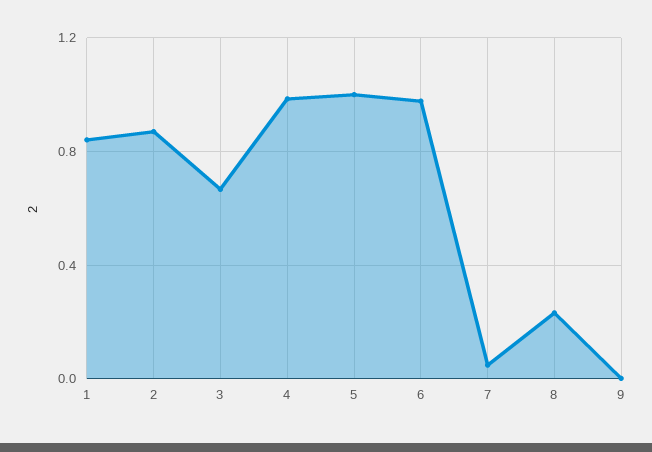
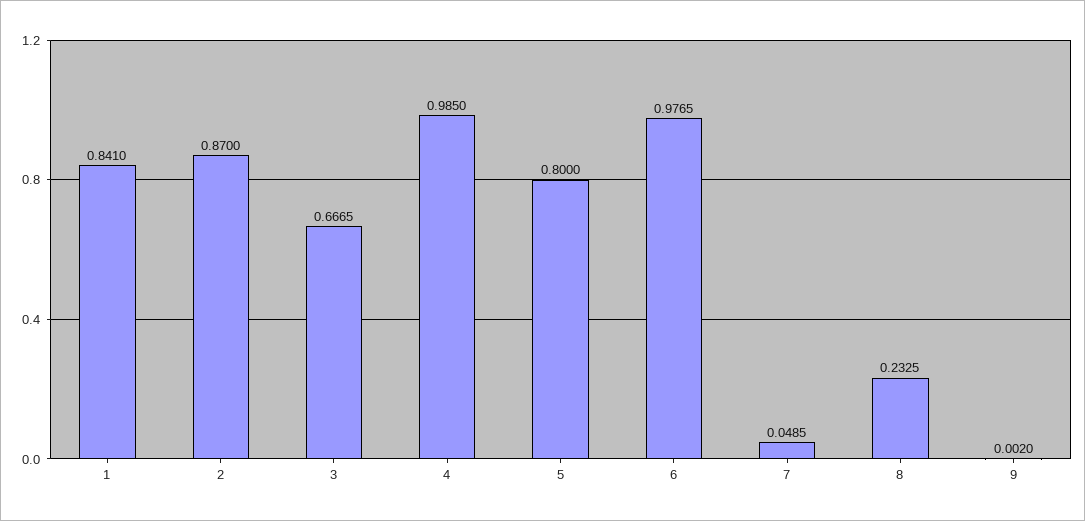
5: 1 -> 0.8

